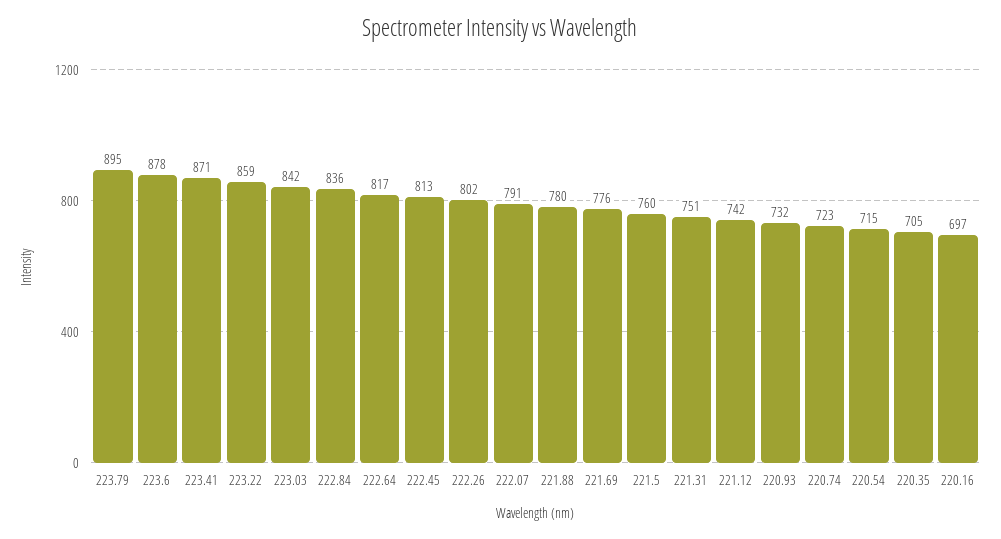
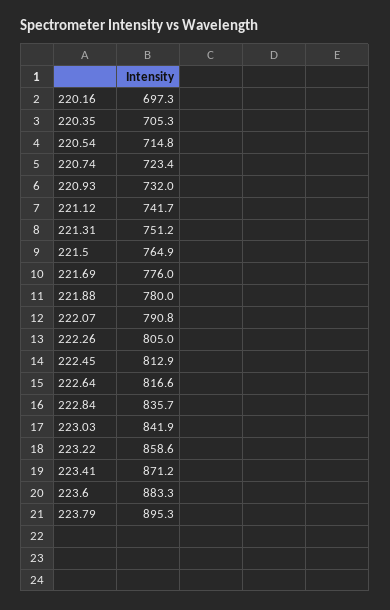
223.6: 878 -> 883.3
222.26: 802 -> 805
221.5: 760 -> 764.9

